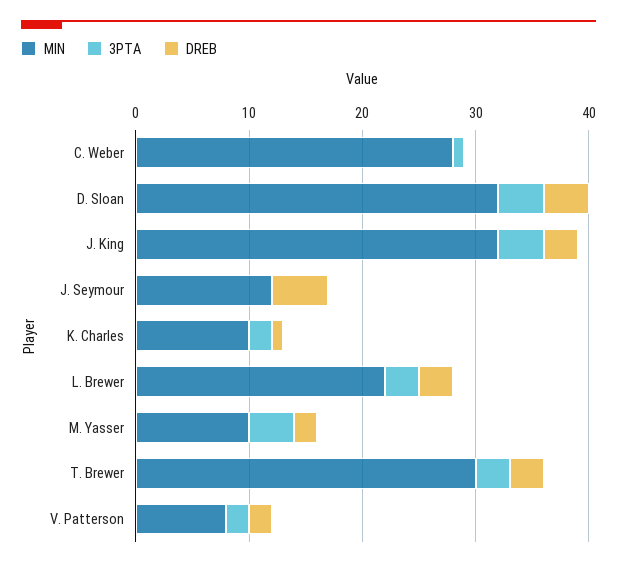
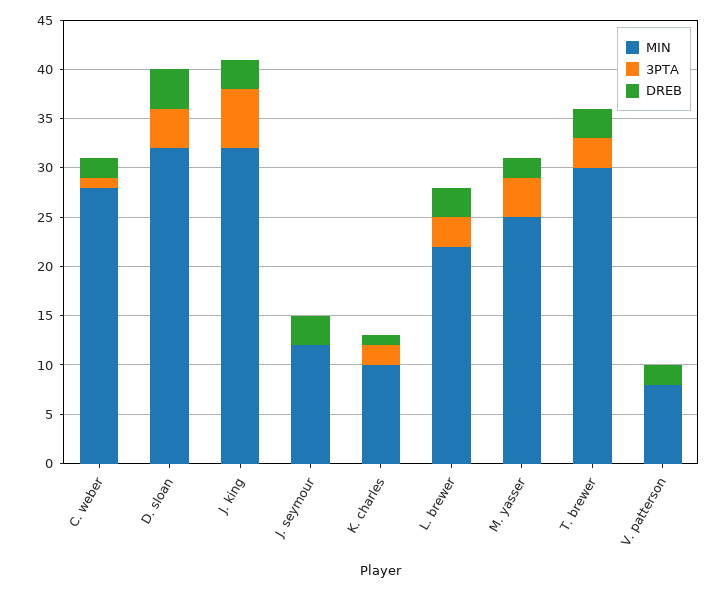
DREB, C. Weber: 0 -> 2
3PTA, J. King: 4 -> 6
DREB, J. Seymour: 5 -> 3
MIN, M. Yasser: 10 -> 25
3PTA, V. Patterson: 2 -> 0

